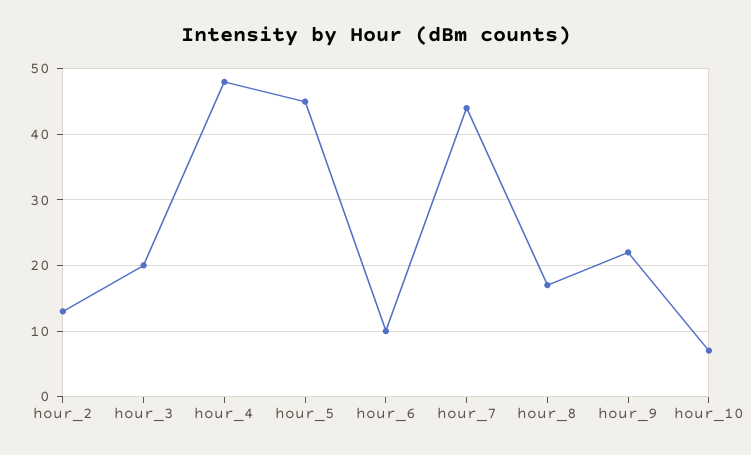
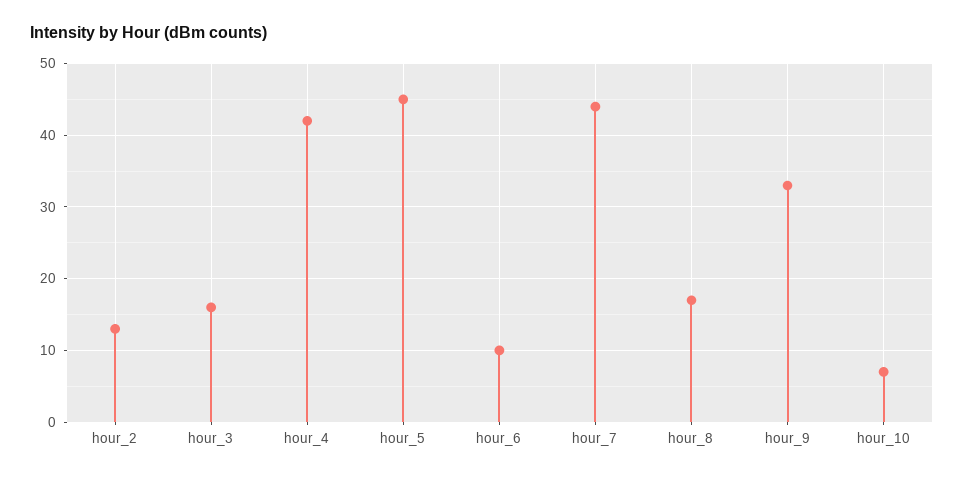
hour_3: 20 -> 16
hour_4: 48 -> 42
hour_9: 22 -> 33

